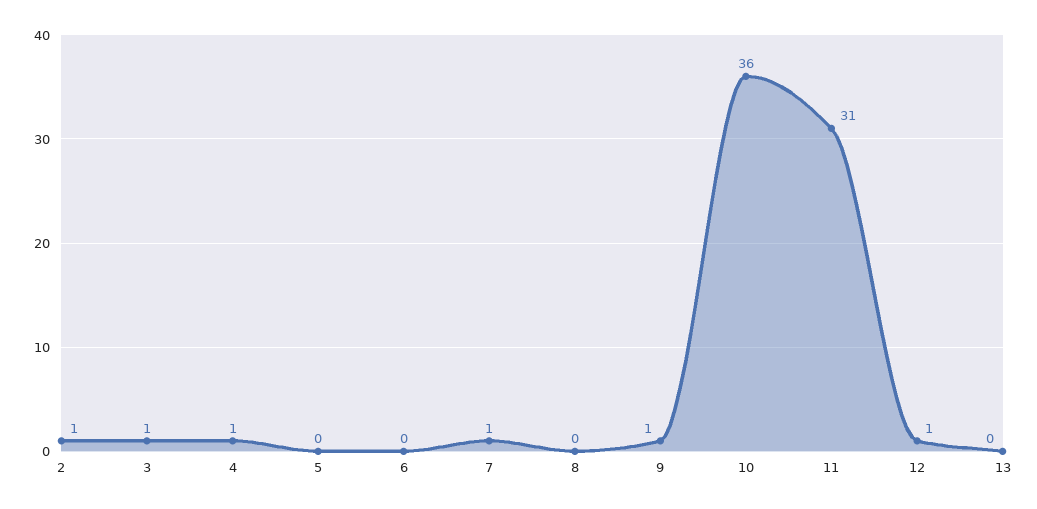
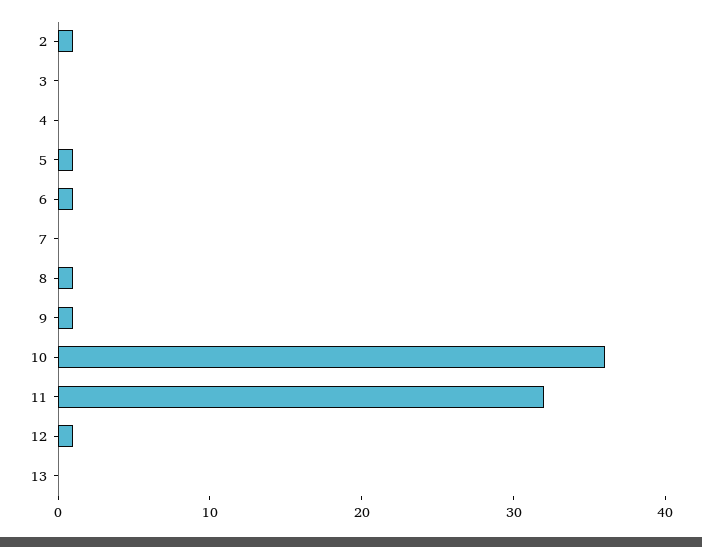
3: 1 -> 0
4: 1 -> 0
5: 0 -> 1
6: 0 -> 1
7: 1 -> 0
8: 0 -> 1
11: 31 -> 32

